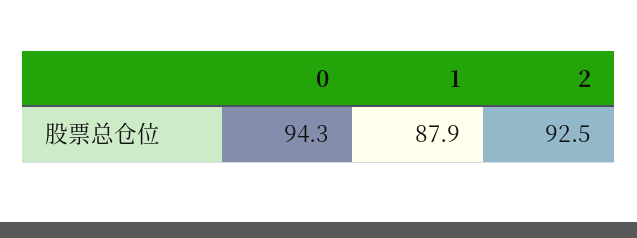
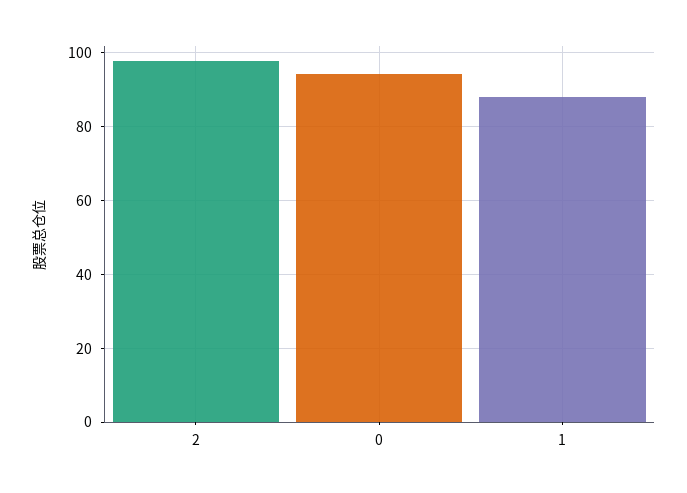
2: 92.5 -> 98

